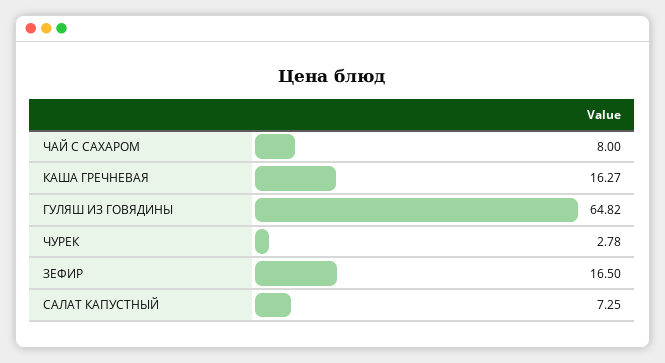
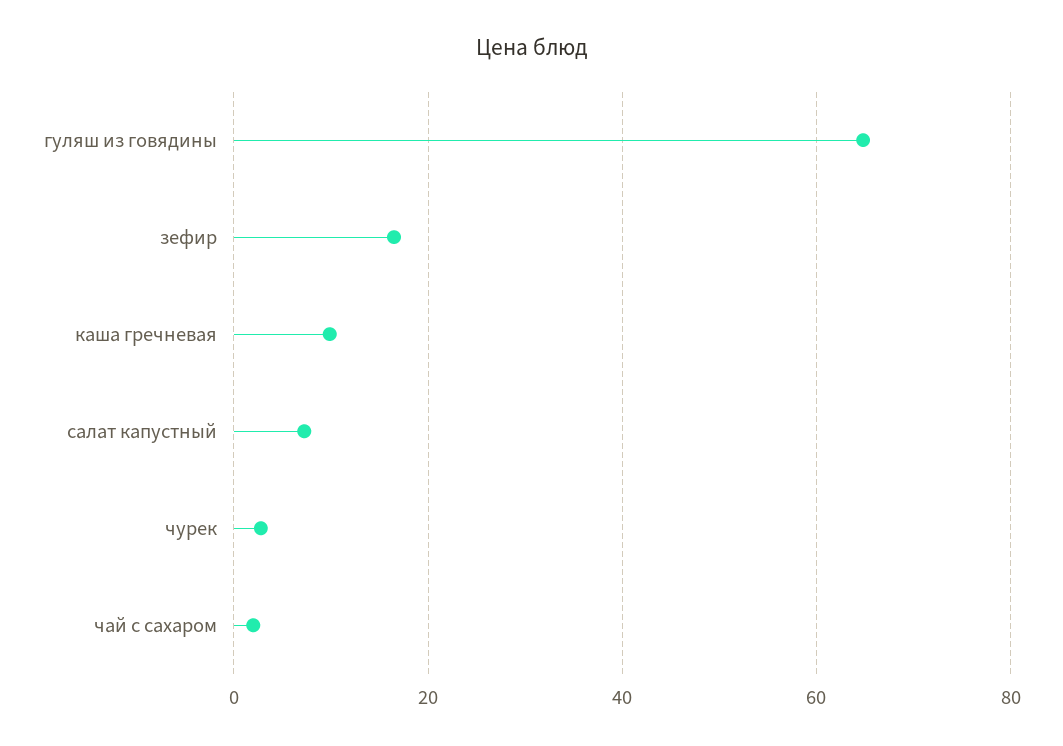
ЧАЙ С САХАРОМ: 8 -> 2
КАША ГРЕЧНЕВАЯ: 16.27 -> 10

